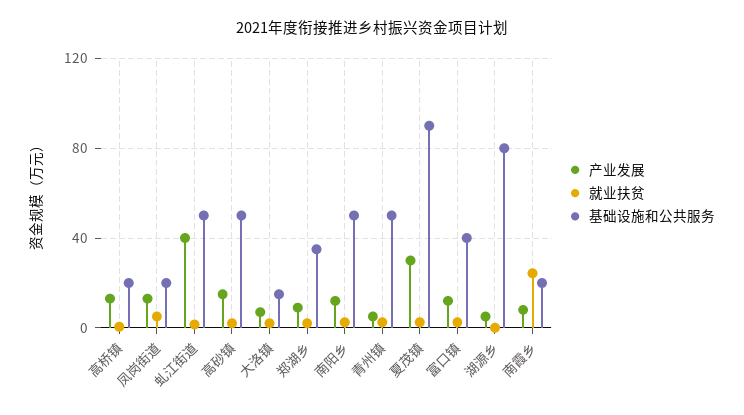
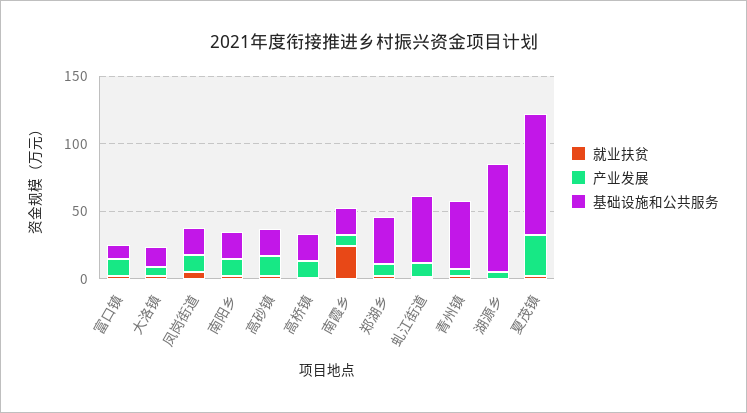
产业发展, 虬江街道: 40 -> 10
基础设施和公共服务, 高砂镇: 50 -> 20
基础设施和公共服务, 南阳乡: 50 -> 20
基础设施和公共服务, 富口镇: 40 -> 10

